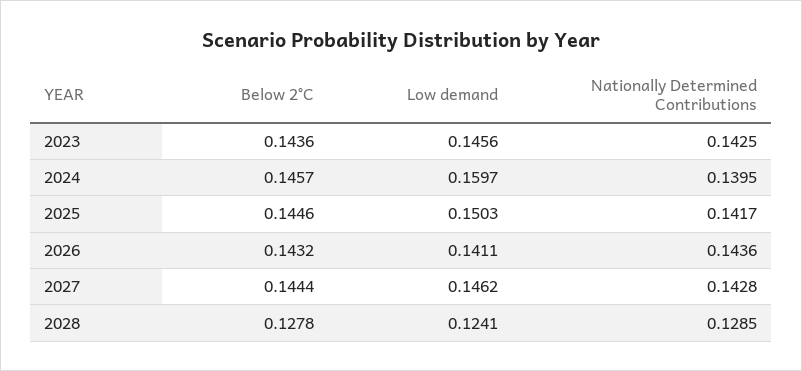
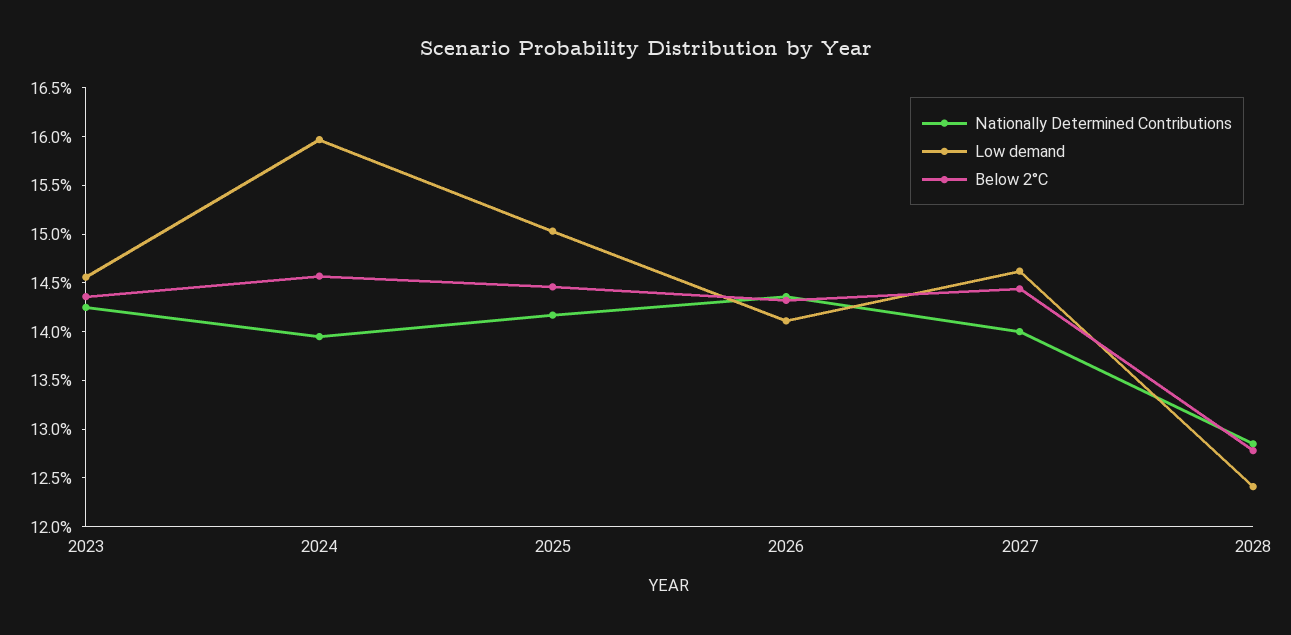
Nationally Determined Contributions, 2027: 0.1428 -> 0.14

